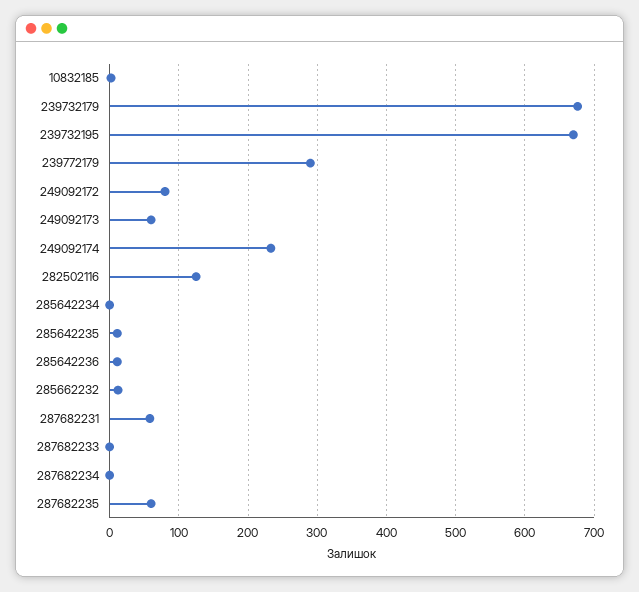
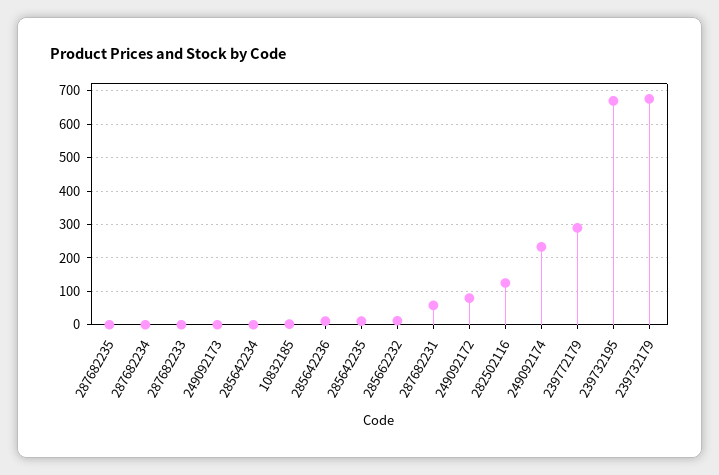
249092173: 60 -> 0
287682235: 60 -> 0

